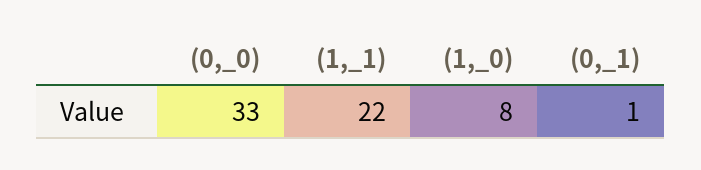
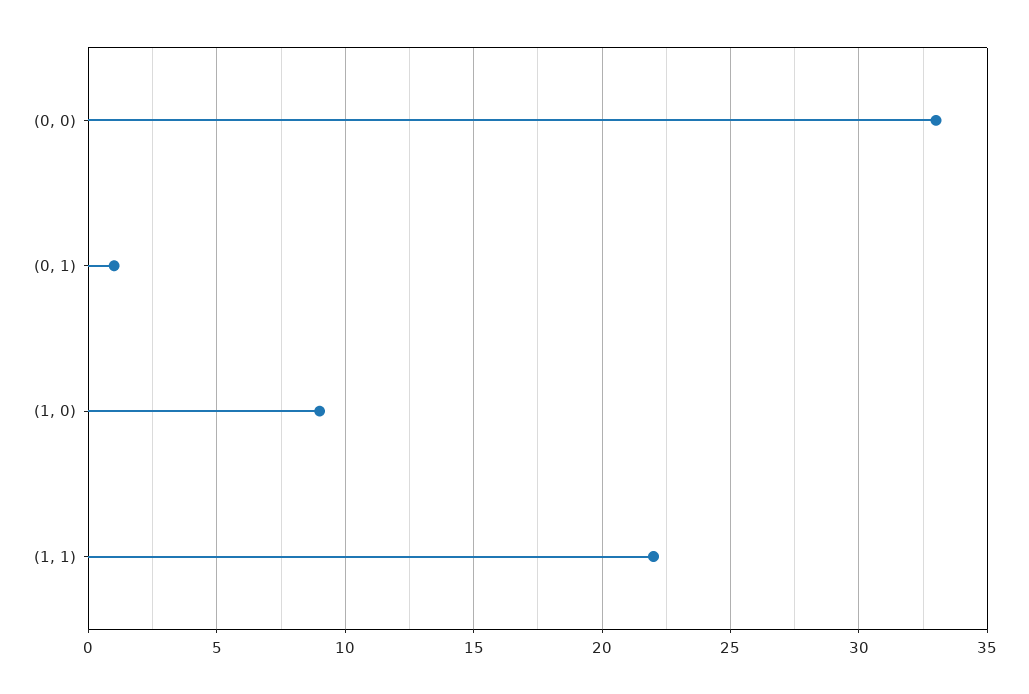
(1,_0): 8 -> 9

